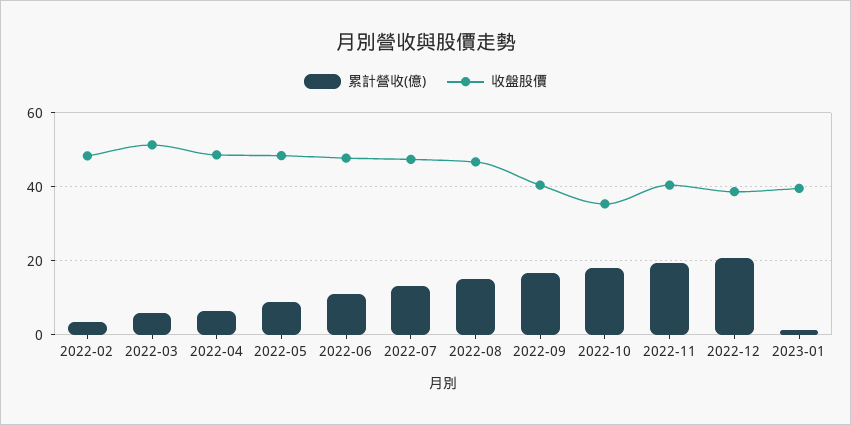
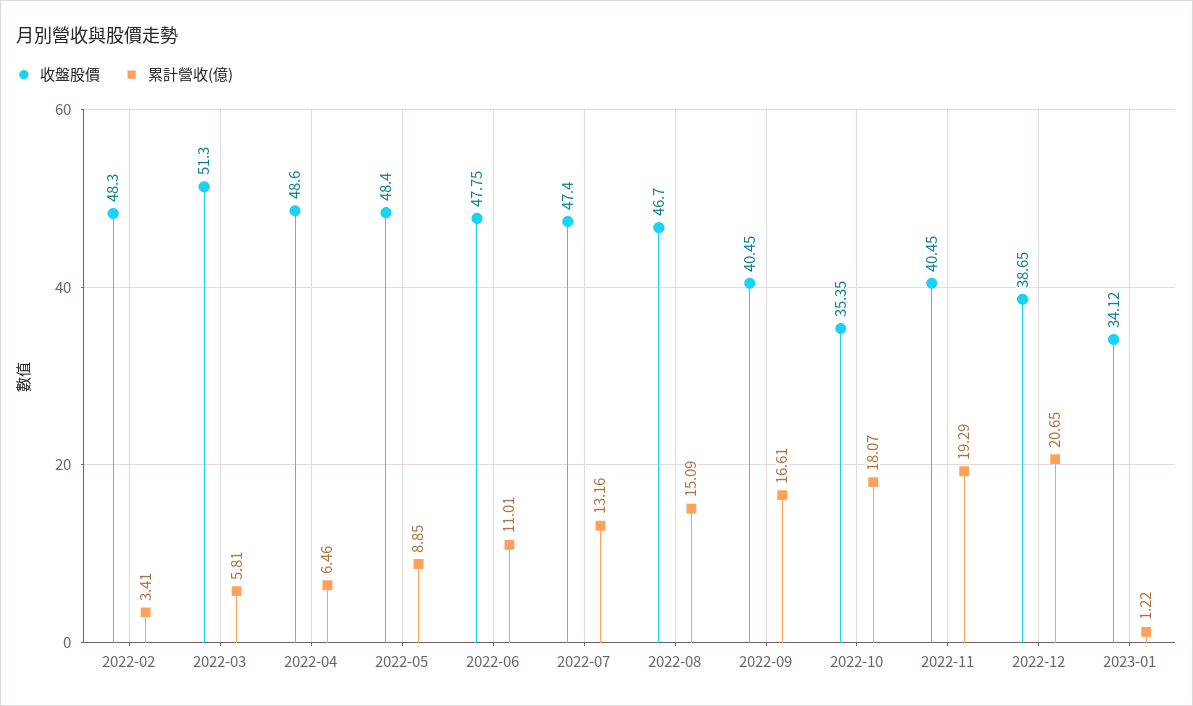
收盤股價, 2023-01: 40 -> 34.12

